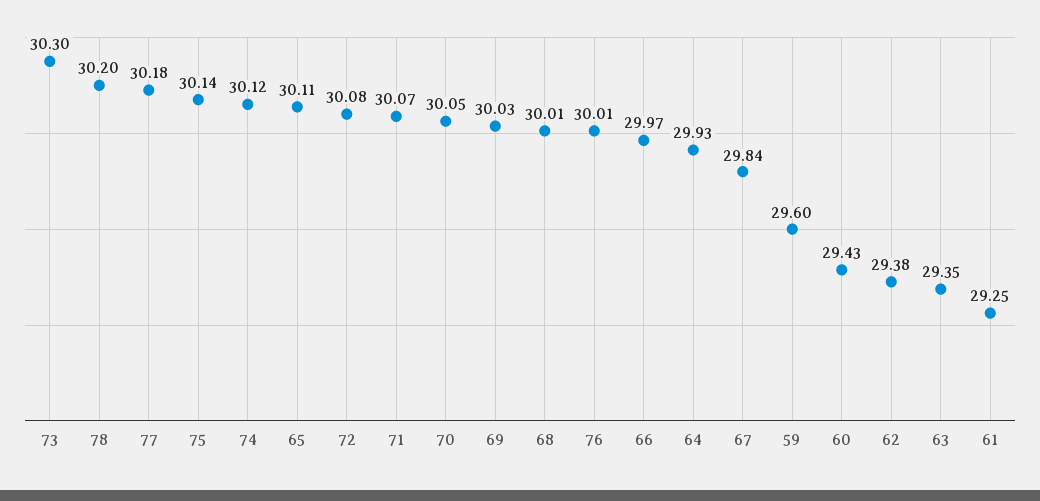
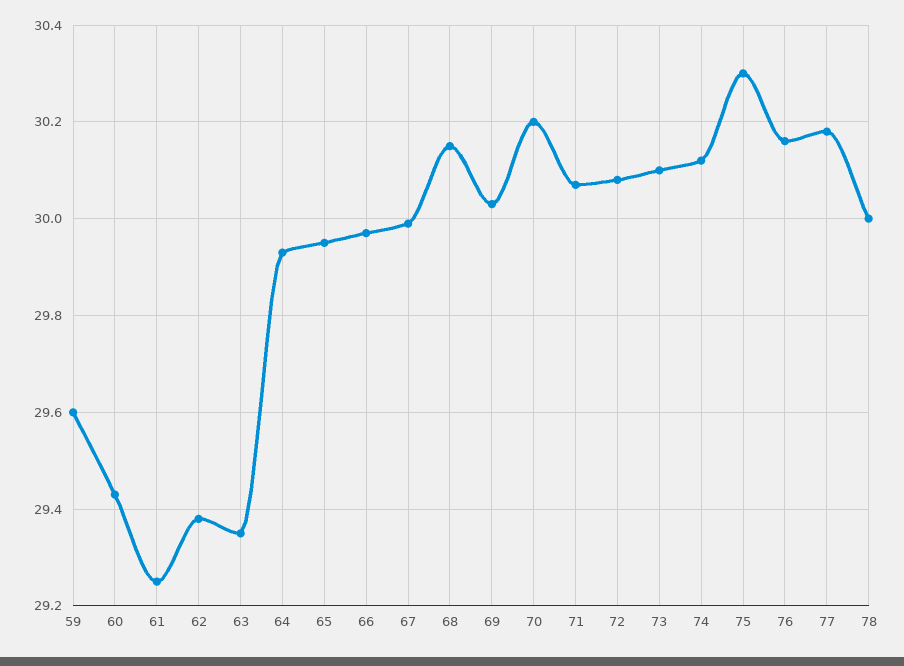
73: 30.3 -> 30.1
78: 30.2 -> 30
75: 30.14 -> 30.3
65: 30.11 -> 29.95
70: 30.05 -> 30.2
68: 30.01 -> 30.15
76: 30.01 -> 30.15
67: 29.84 -> 30

